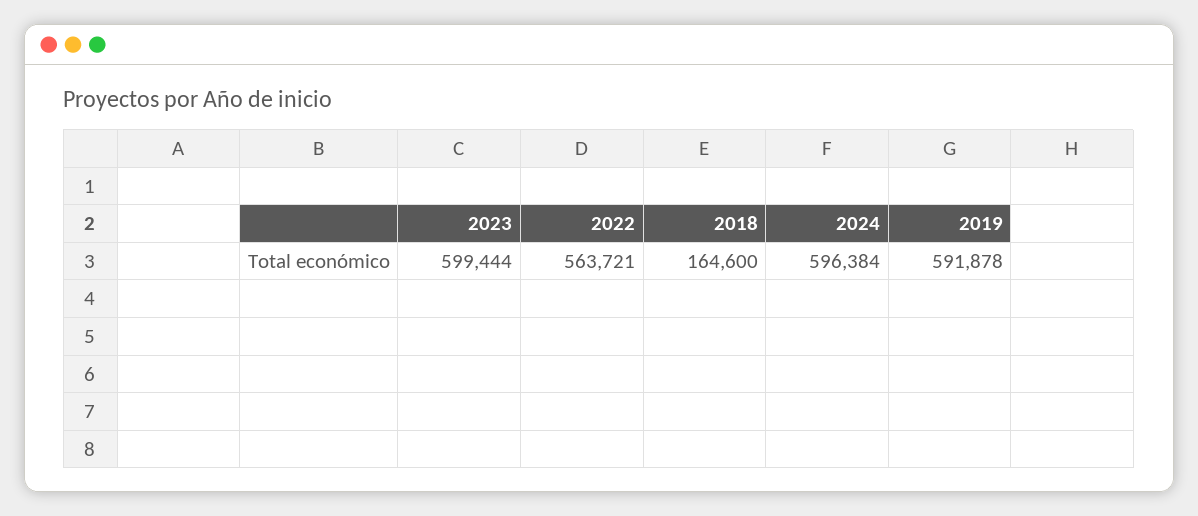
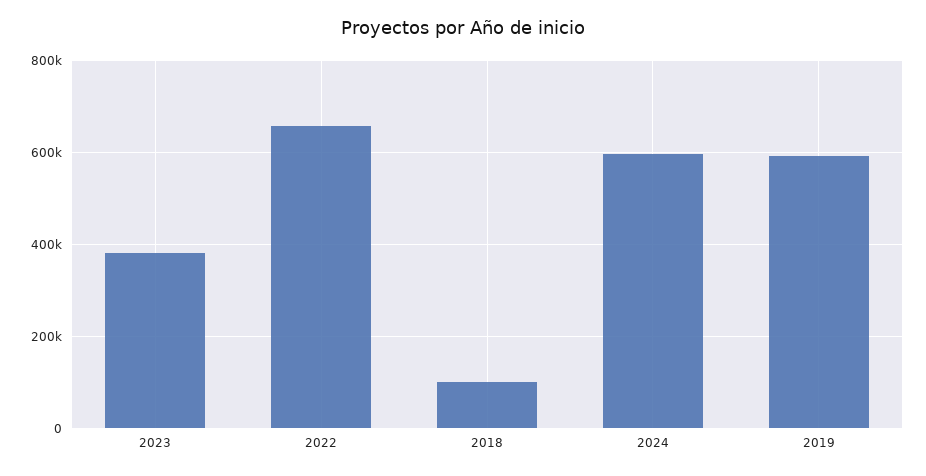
2023: 599444 -> 380000
2022: 563721 -> 660000
2018: 164600 -> 100000

